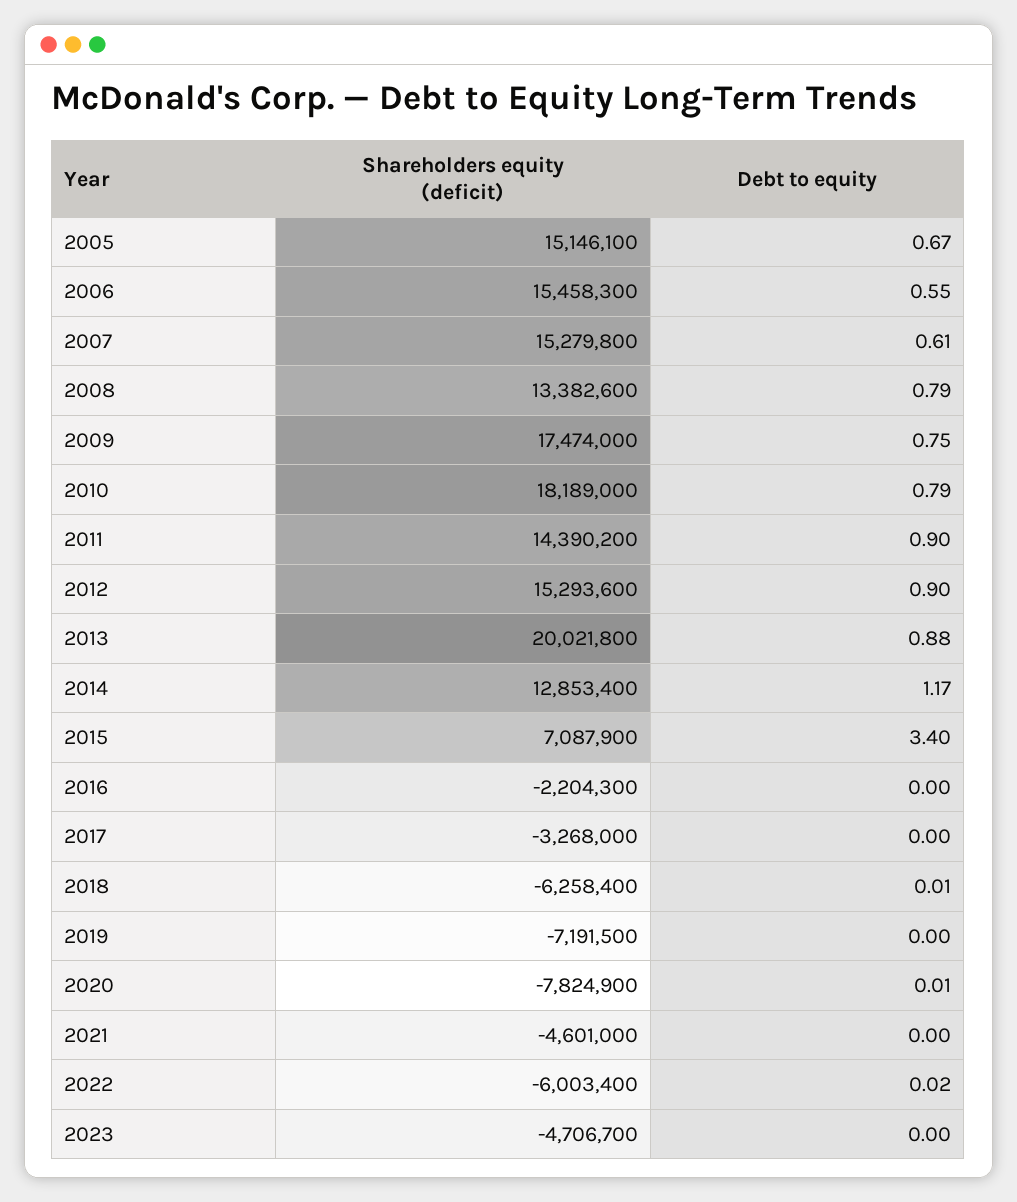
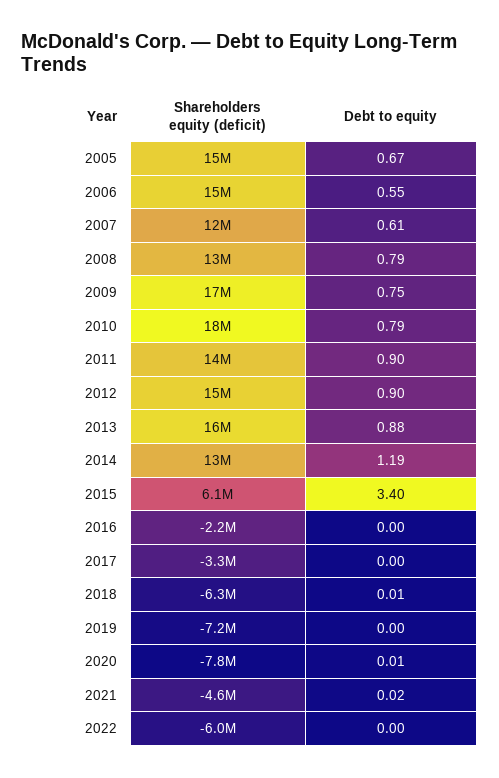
Shareholders equity (deficit), 2007: 15279800 -> 12000000
Shareholders equity (deficit), 2013: 20021800 -> 16000000
Debt to equity, 2014: 1.17 -> 1.19
Shareholders equity (deficit), 2015: 7087900 -> 6100000
Debt to equity, 2021: 0 -> 0.02
Debt to equity, 2022: 0.02 -> 0
Shareholders equity (deficit), 2023: -4706700 -> none
Debt to equity, 2023: 0 -> none

